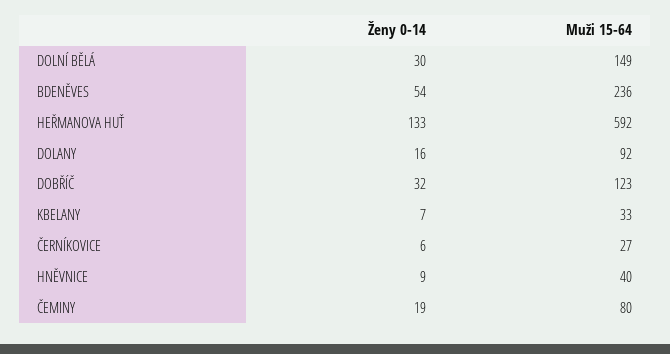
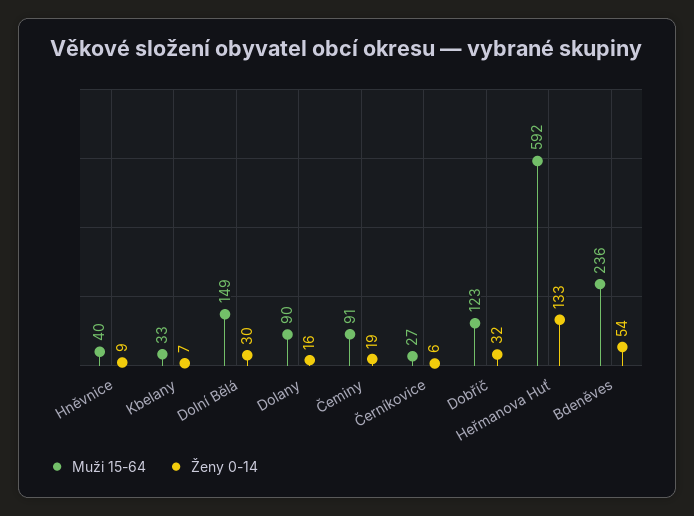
Muži 15-64, DOLANY: 92 -> 90
Muži 15-64, ČEMINY: 80 -> 91

